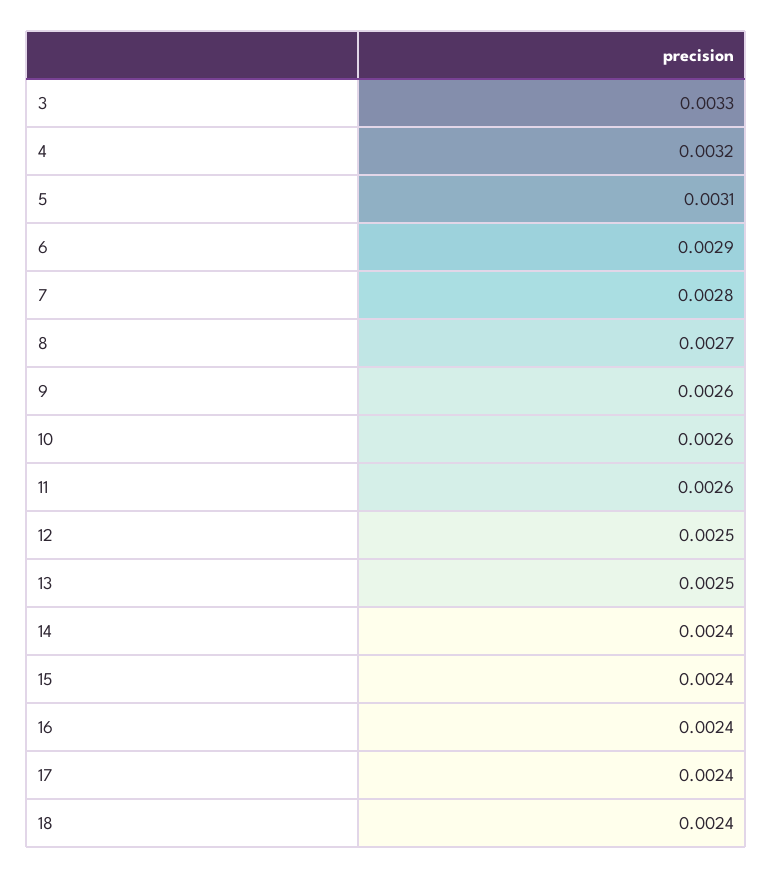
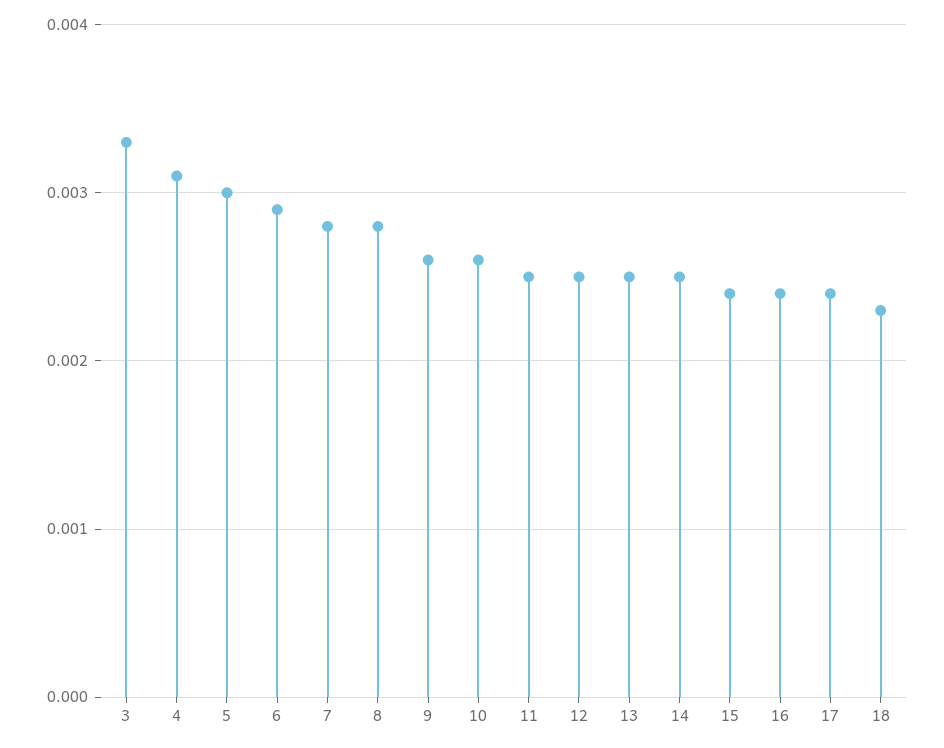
4: 0.0032 -> 0.0031
5: 0.0031 -> 0.003
8: 0.0027 -> 0.0028
11: 0.0026 -> 0.0025
14: 0.0024 -> 0.0025
18: 0.0024 -> 0.0023

